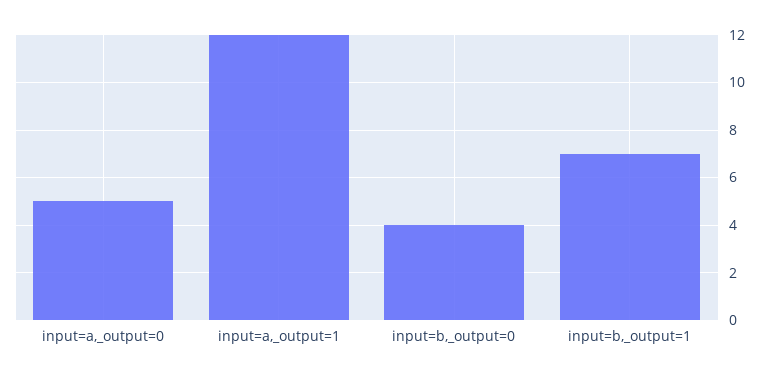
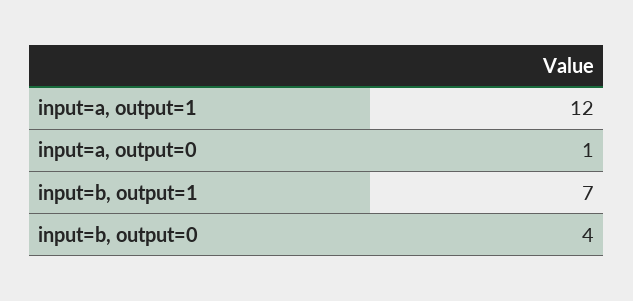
input=a,_output=0: 5 -> 1

